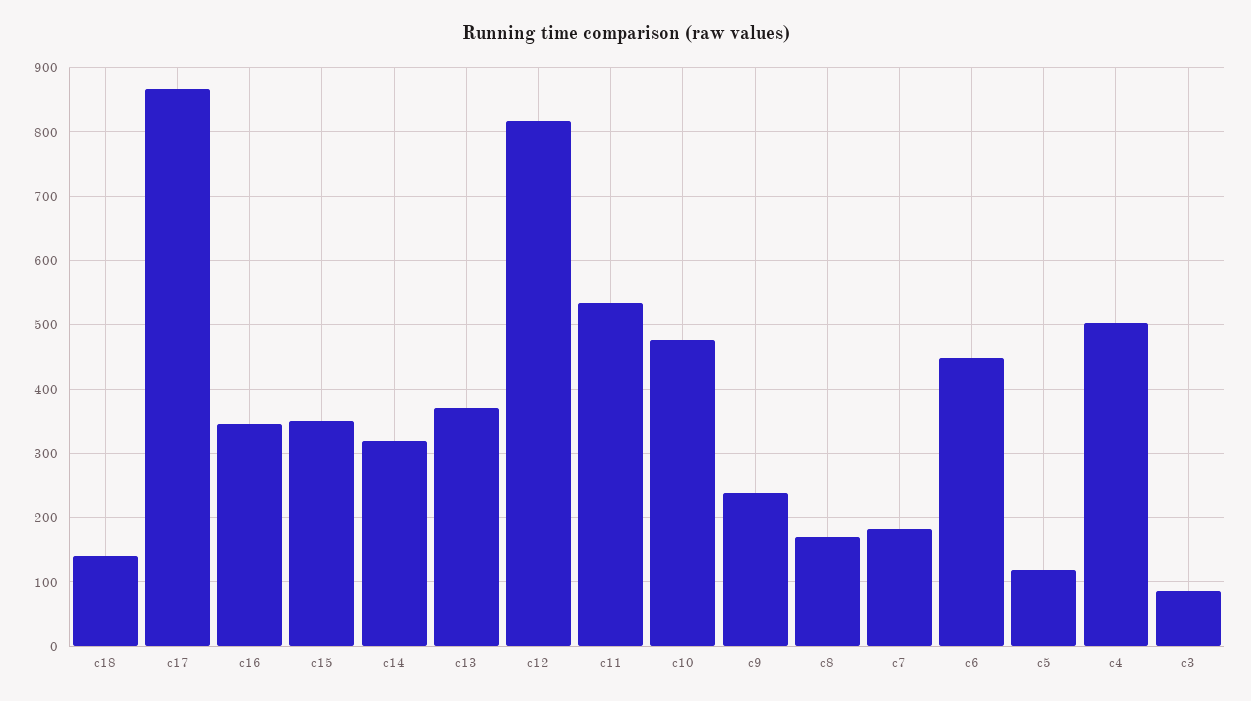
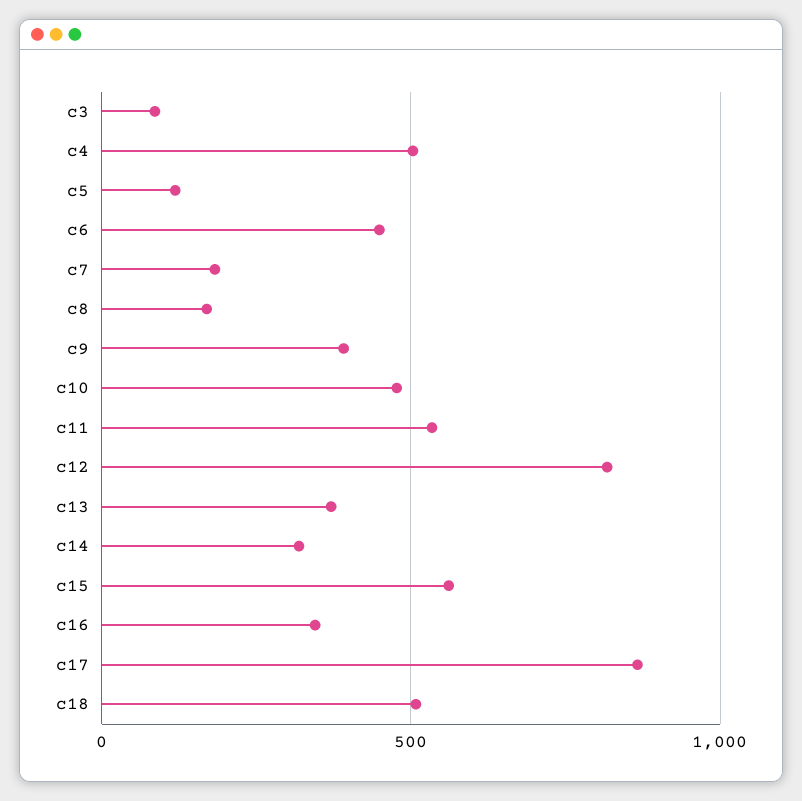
c18: 140 -> 500
c15: 350 -> 550
c9: 240 -> 400

